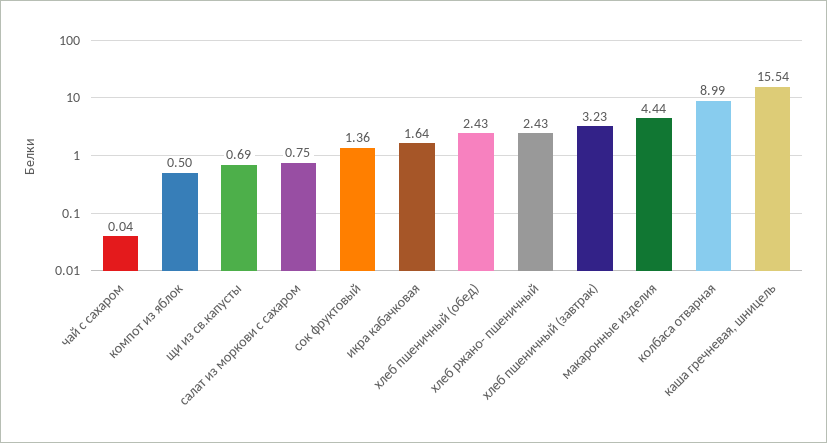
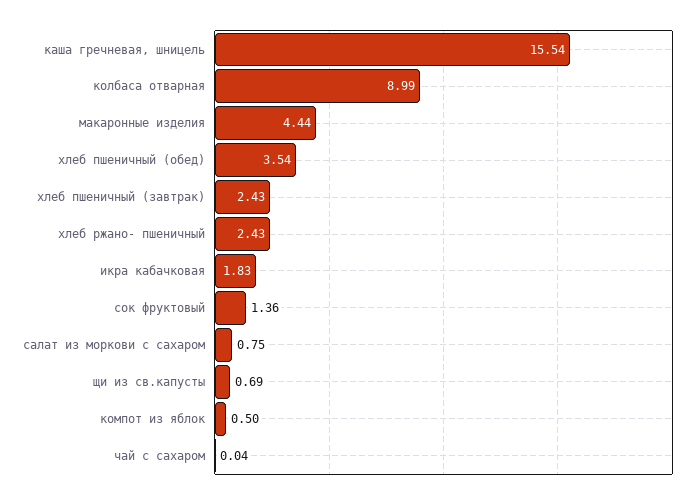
икра кабачковая: 1.64 -> 1.83
хлеб пшеничный (обед): 2.43 -> 3.54
хлеб пшеничный (завтрак): 3.23 -> 2.43

